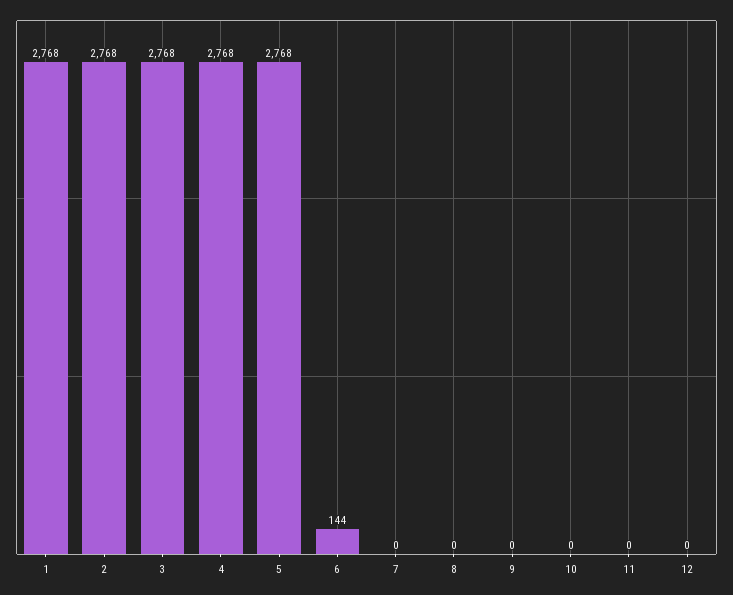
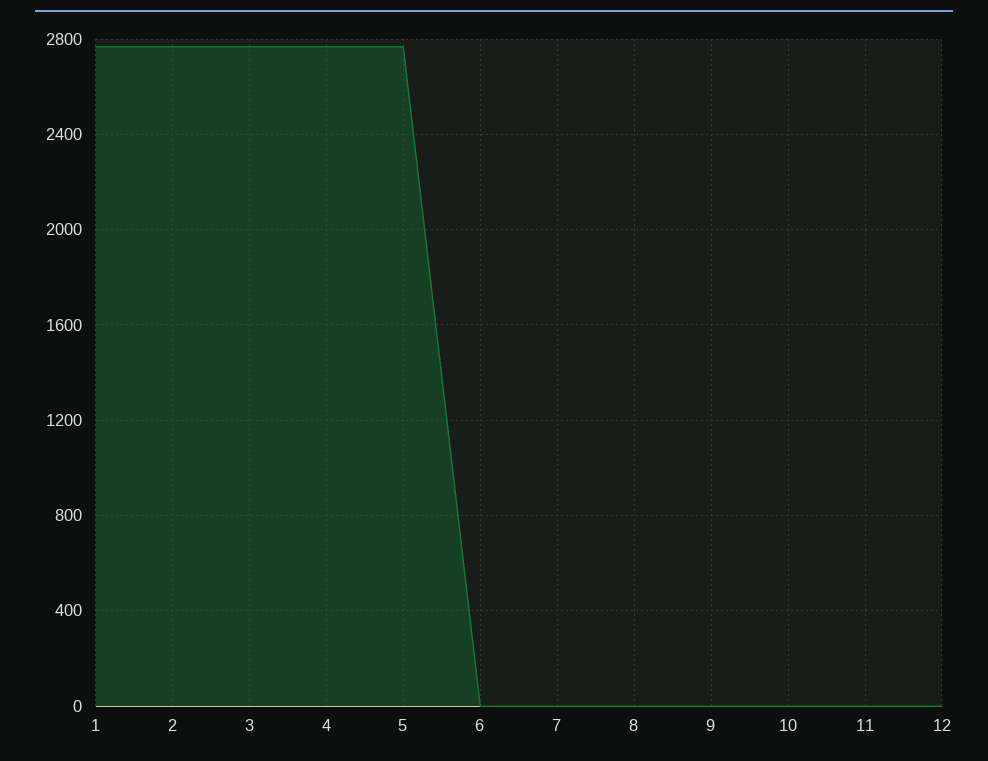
6: 144 -> 0

